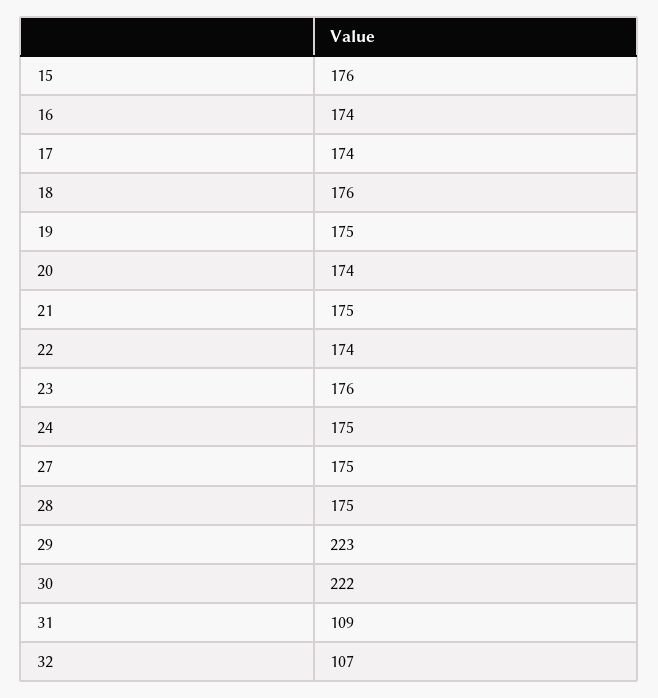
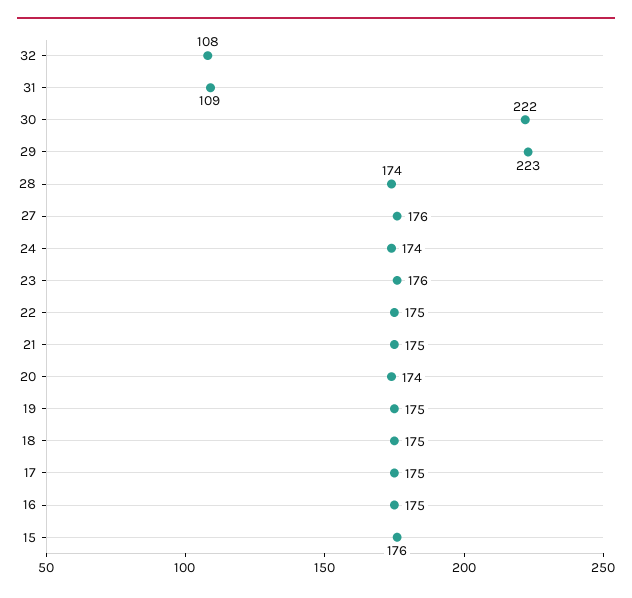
16: 174 -> 175
17: 174 -> 175
18: 176 -> 175
22: 174 -> 175
24: 175 -> 174
27: 175 -> 176
28: 175 -> 174
32: 107 -> 108

